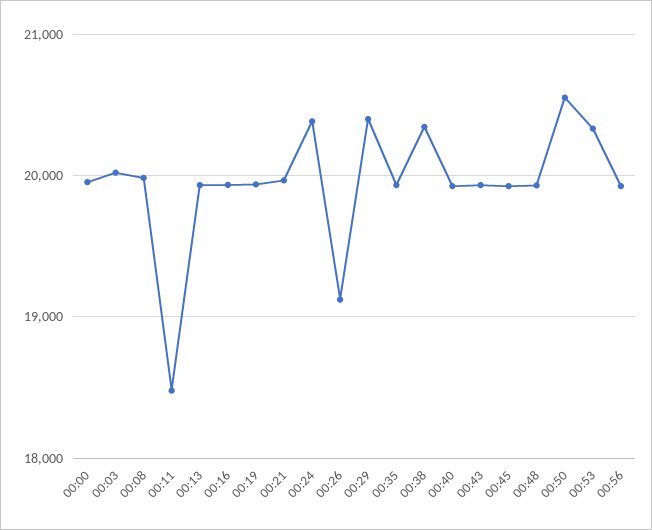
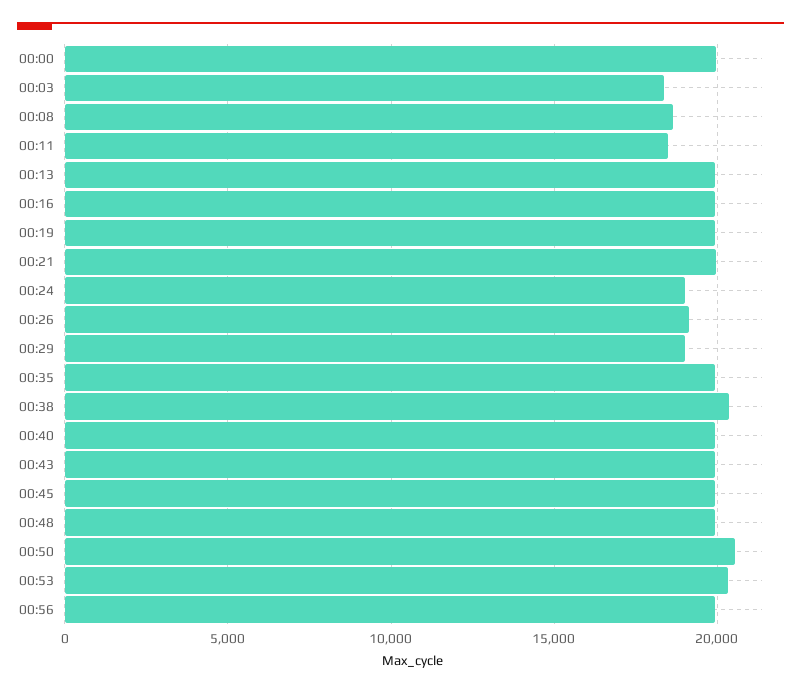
00:03: 20000 -> 18500
00:08: 20000 -> 18500
00:24: 20400 -> 19000
00:29: 20400 -> 19000

